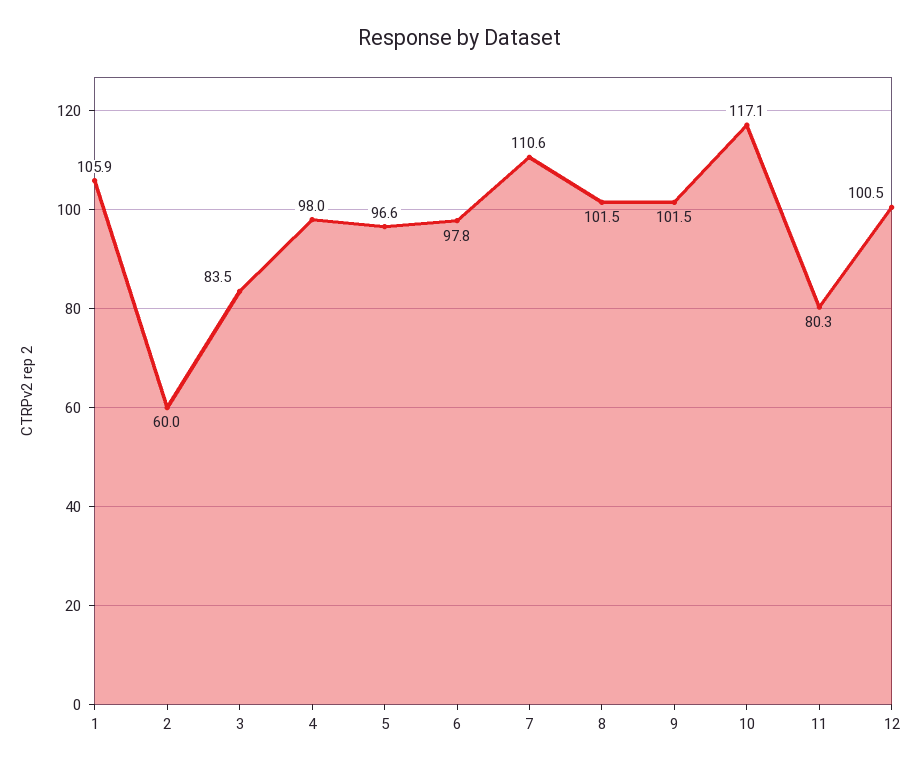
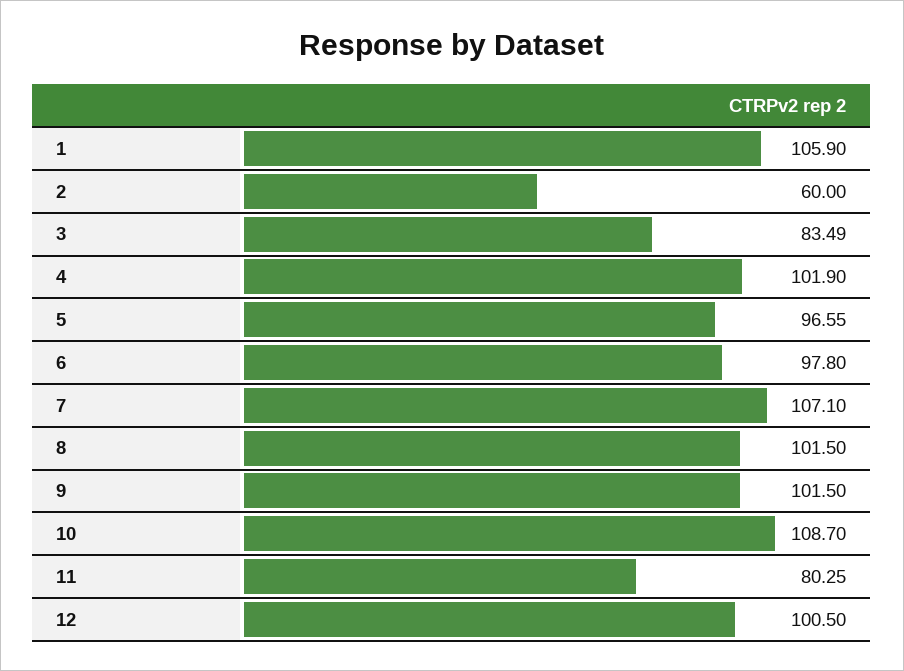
4: 98 -> 101.9
7: 110.6 -> 107.1
10: 117.1 -> 108.7

